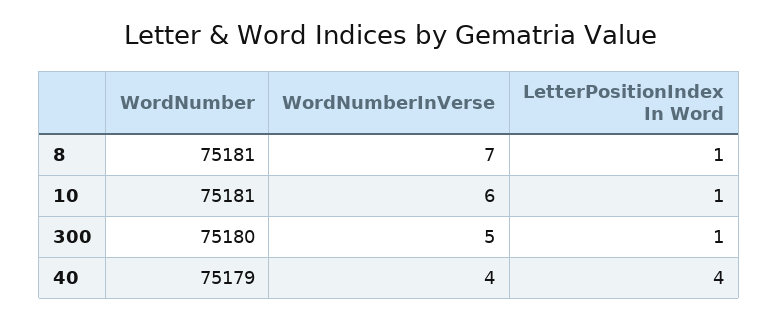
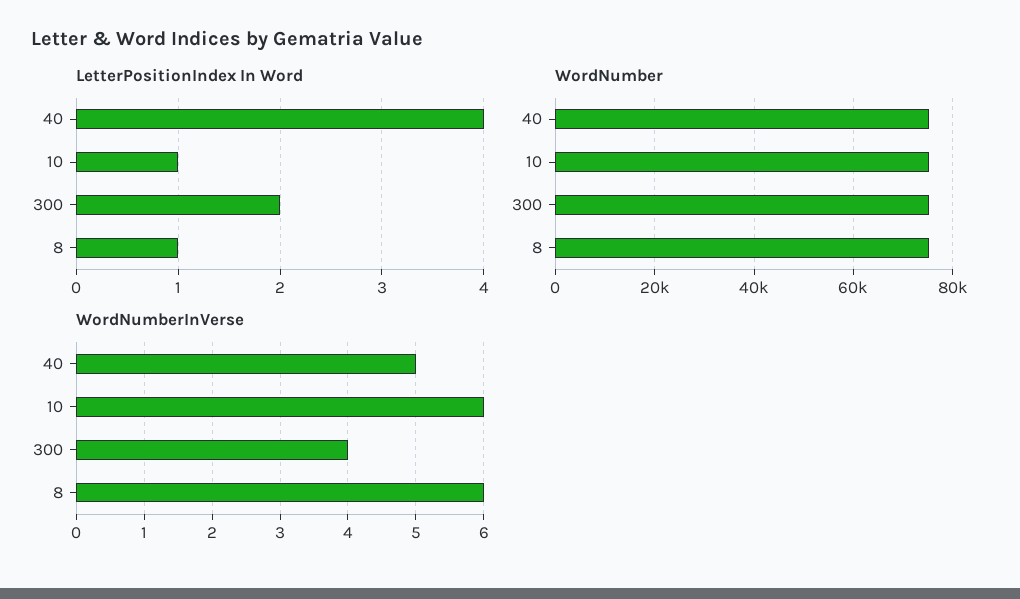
WordNumberInVerse, 8: 7 -> 6
WordNumberInVerse, 300: 5 -> 4
LetterPositionIndex In Word, 300: 1 -> 2
WordNumberInVerse, 40: 4 -> 5

